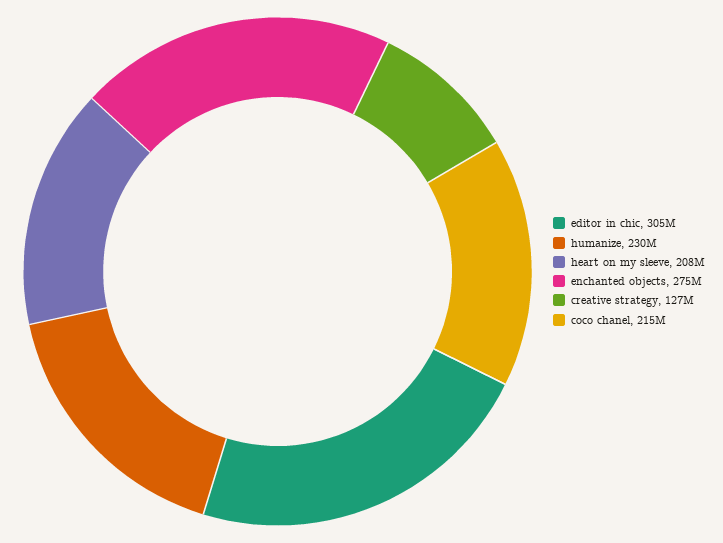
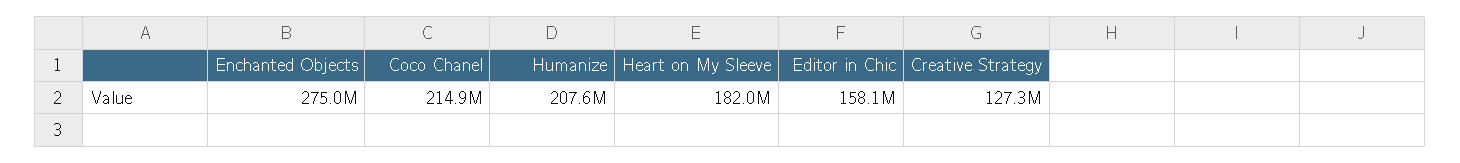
editor in chic: 305000000 -> 158100000
humanize: 230000000 -> 207600000
heart on my sleeve: 208000000 -> 182000000

